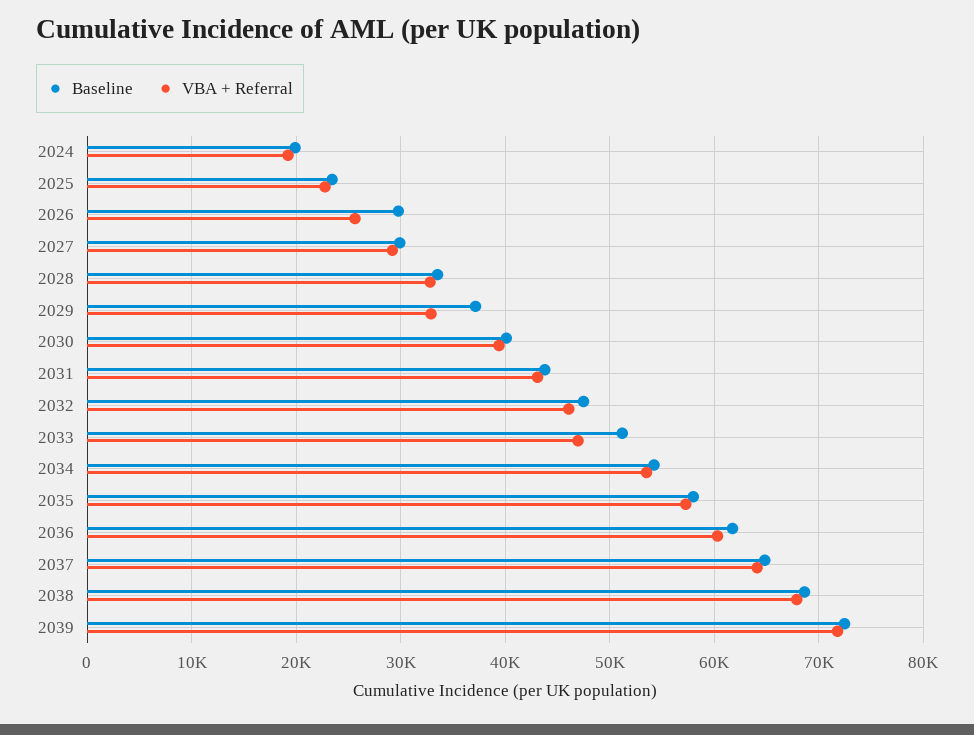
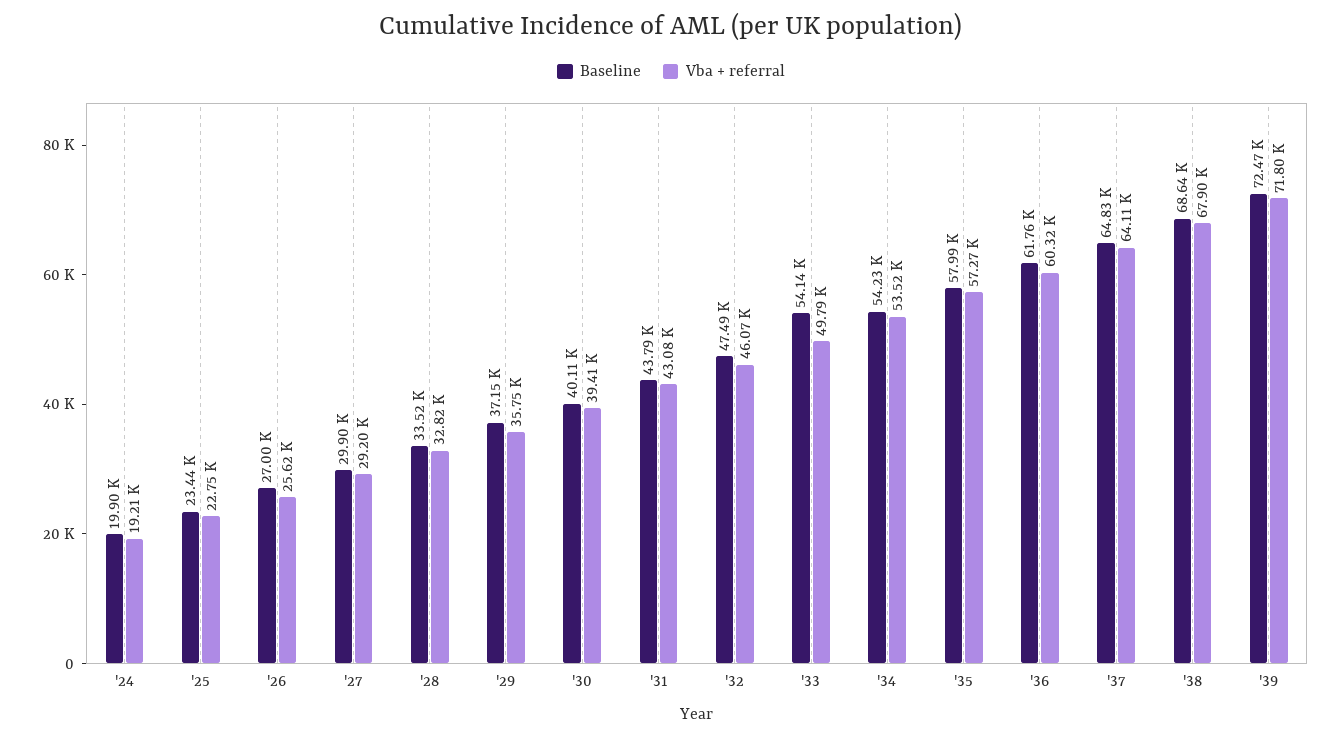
Baseline, 2026: 30000 -> 27000
VBA + Referral, 2029: 33000 -> 35750
Baseline, 2033: 51000 -> 54140
VBA + Referral, 2033: 47000 -> 49790

